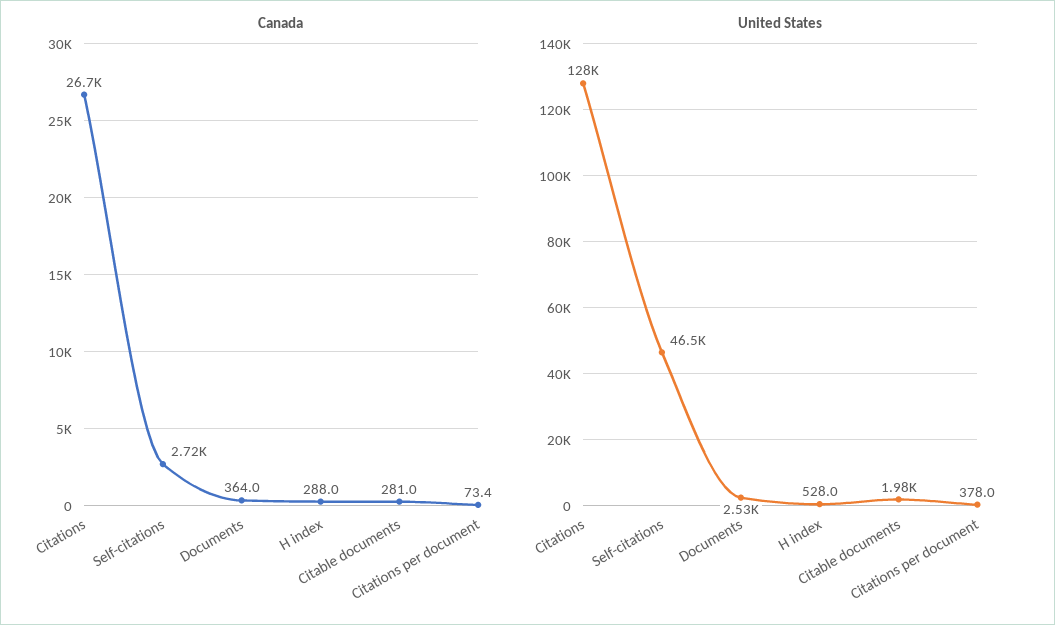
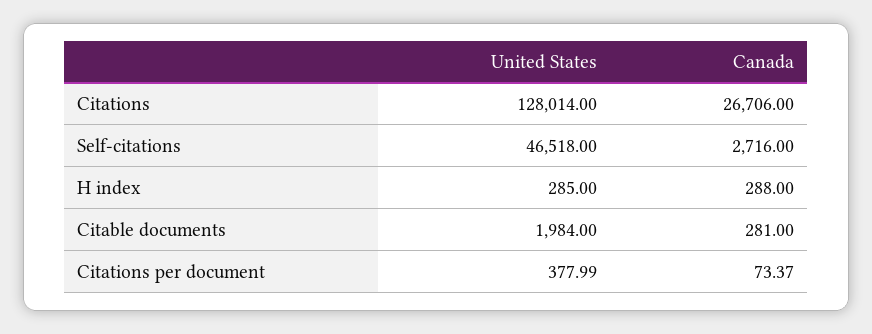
Canada, Documents: 364 -> none
United States, Documents: 2530 -> none
United States, H index: 528 -> 285

